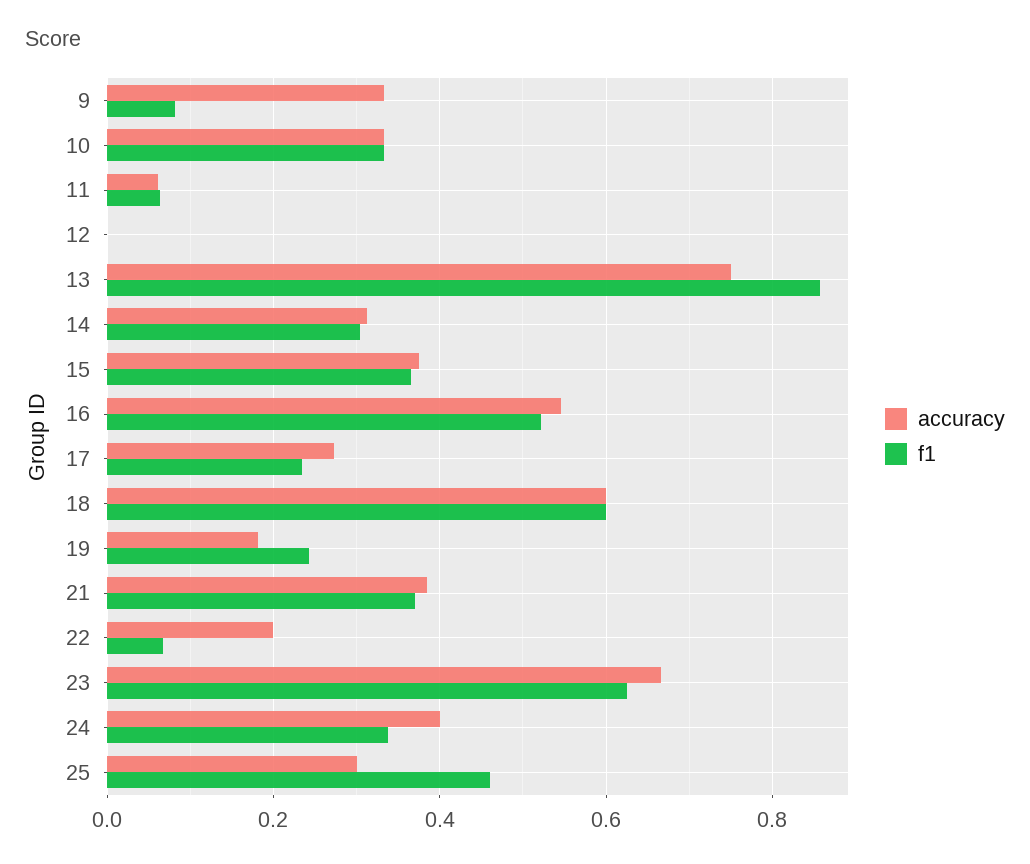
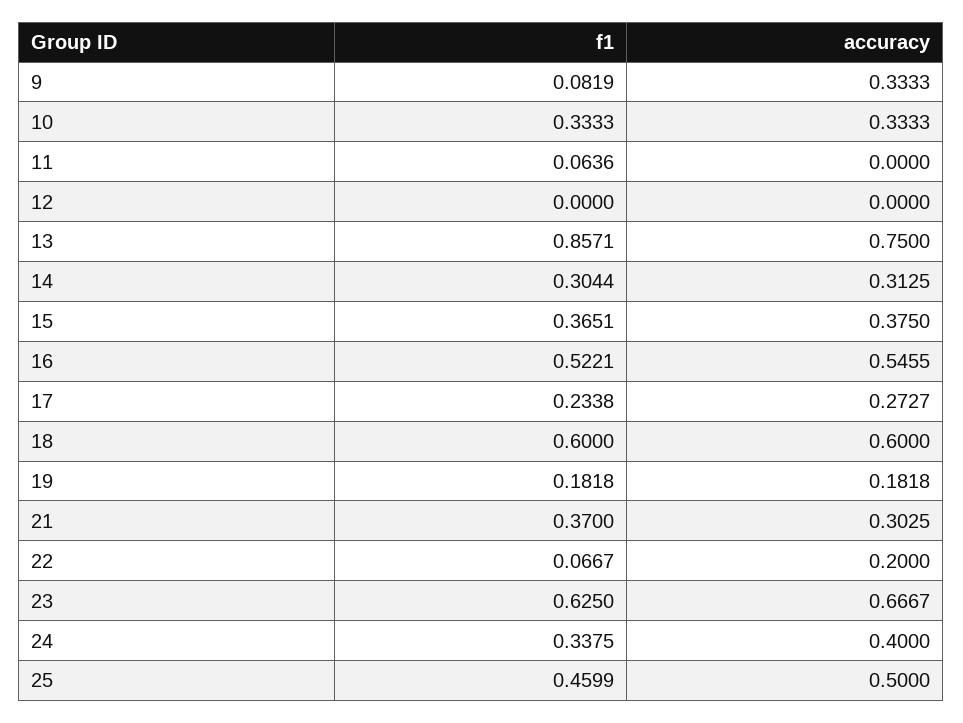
accuracy, 11: 0.06 -> 0
f1, 19: 0.24 -> 0.1818
accuracy, 21: 0.38 -> 0.3025
accuracy, 25: 0.3 -> 0.5

